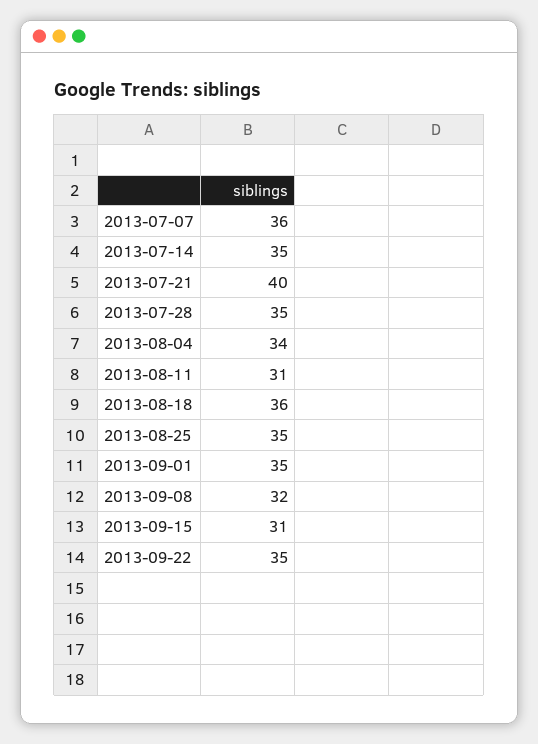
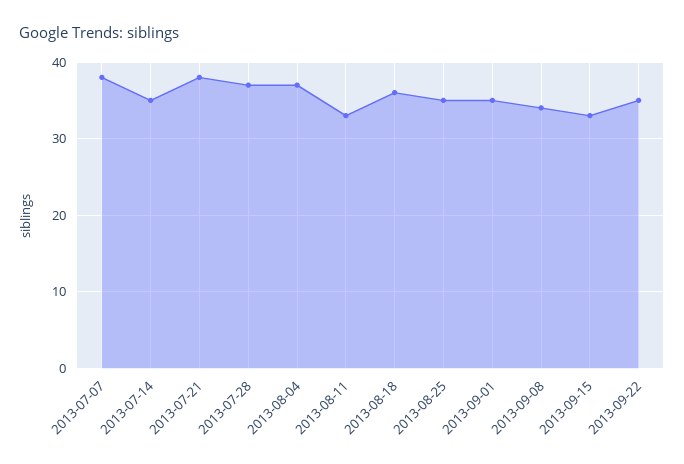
2013-07-07: 36 -> 38
2013-07-21: 40 -> 38
2013-07-28: 35 -> 37
2013-08-04: 34 -> 37
2013-08-11: 31 -> 33
2013-09-08: 32 -> 34
2013-09-15: 31 -> 33

